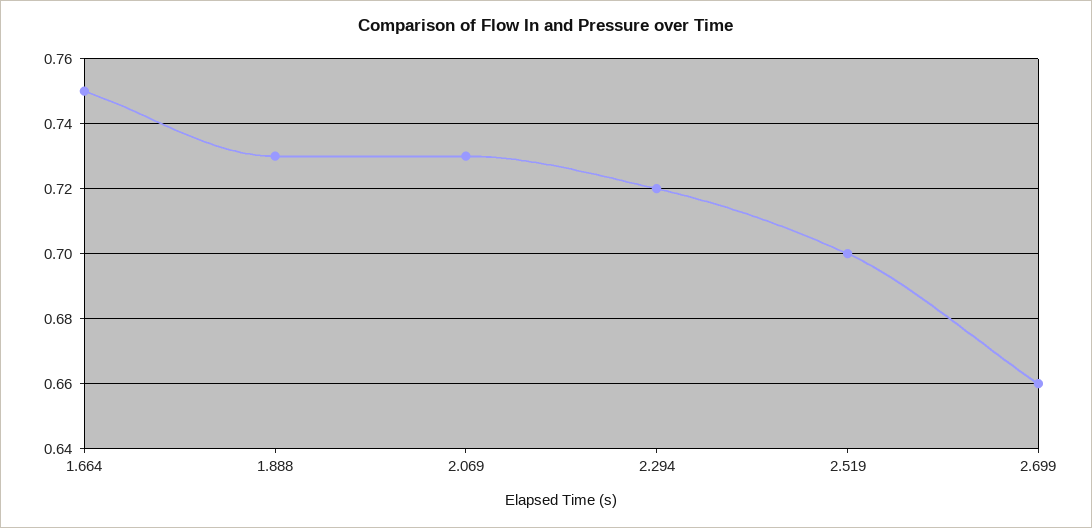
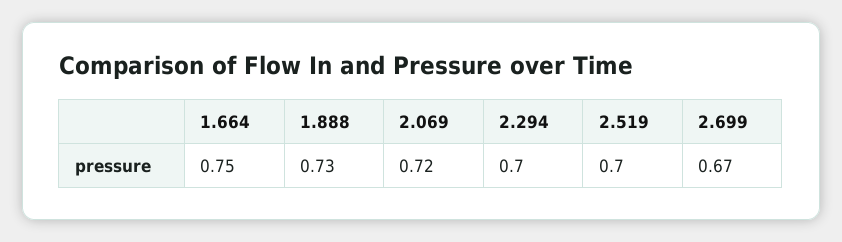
2.069: 0.73 -> 0.72
2.294: 0.72 -> 0.7
2.699: 0.66 -> 0.67

